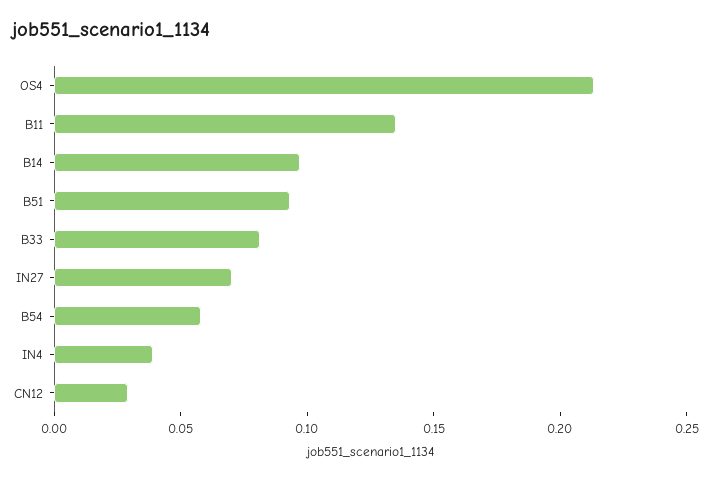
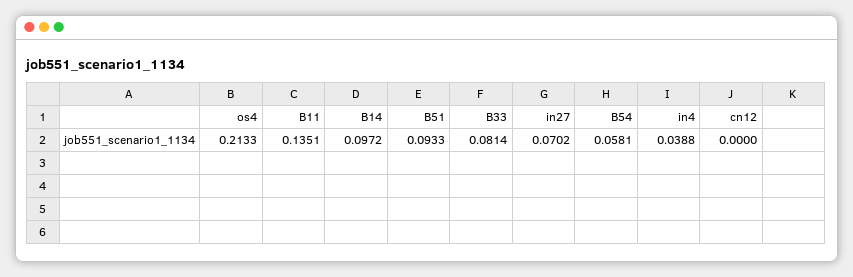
CN12: 0.03 -> 0

